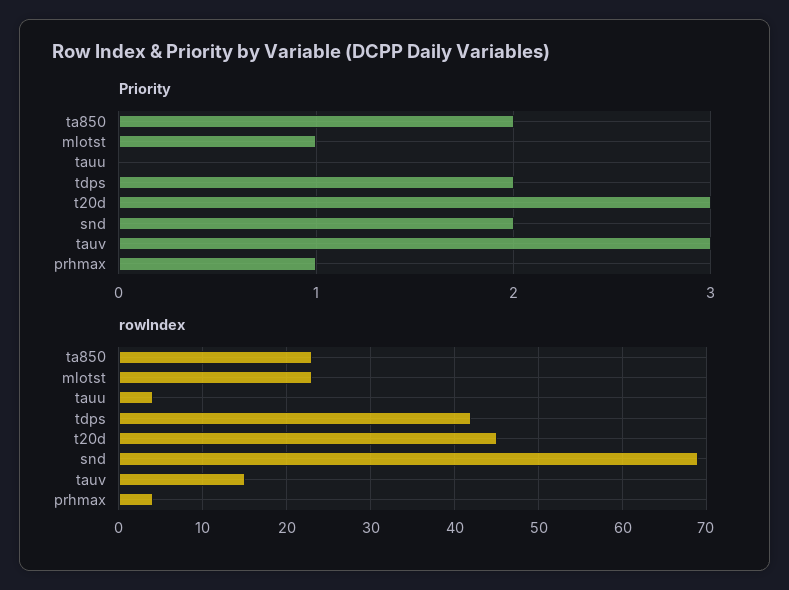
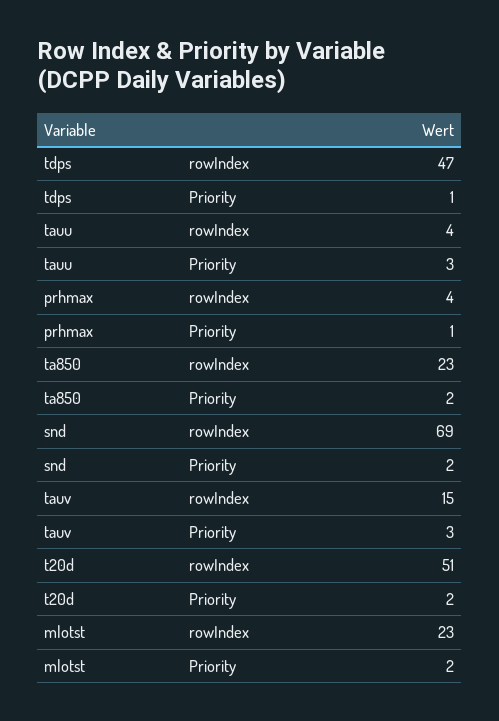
Priority, mlotst: 1 -> 2
Priority, tauu: 0 -> 3
Priority, tdps: 2 -> 1
Priority, t20d: 3 -> 2
rowIndex, tdps: 42 -> 47
rowIndex, t20d: 45 -> 51

